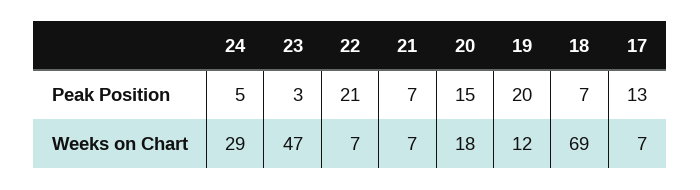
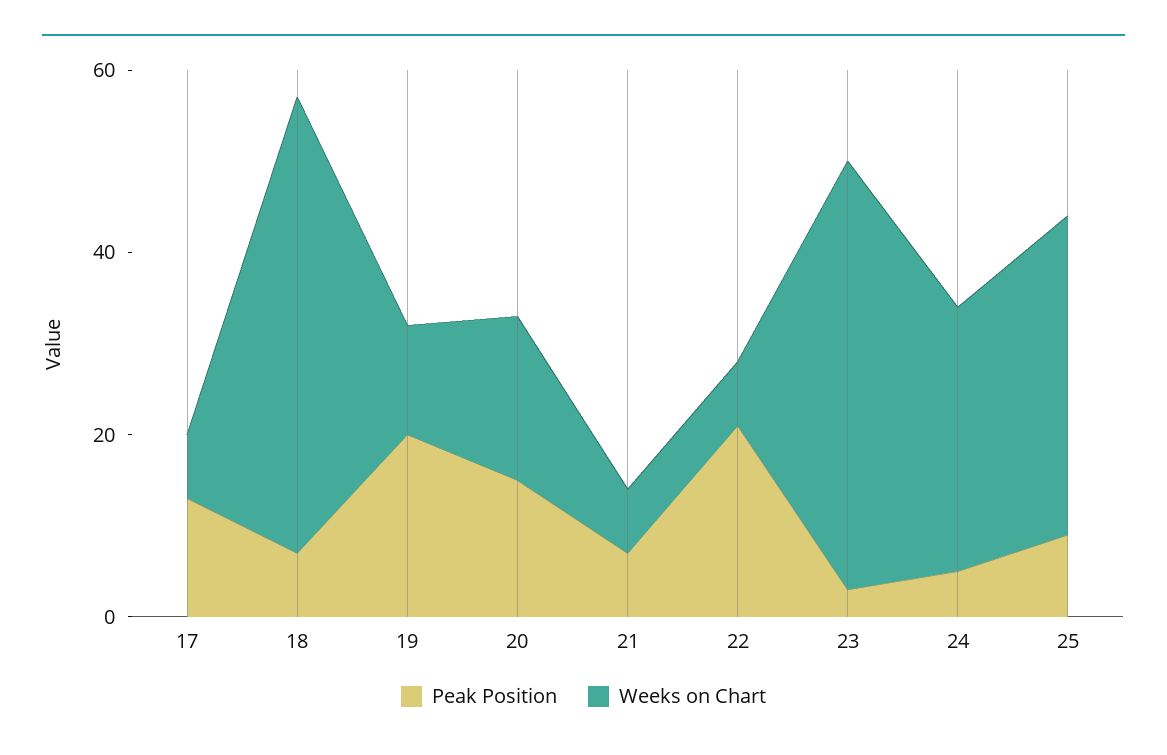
Weeks on Chart, 18: 69 -> 50
Peak Position, 25: none -> 10
Weeks on Chart, 25: none -> 35

